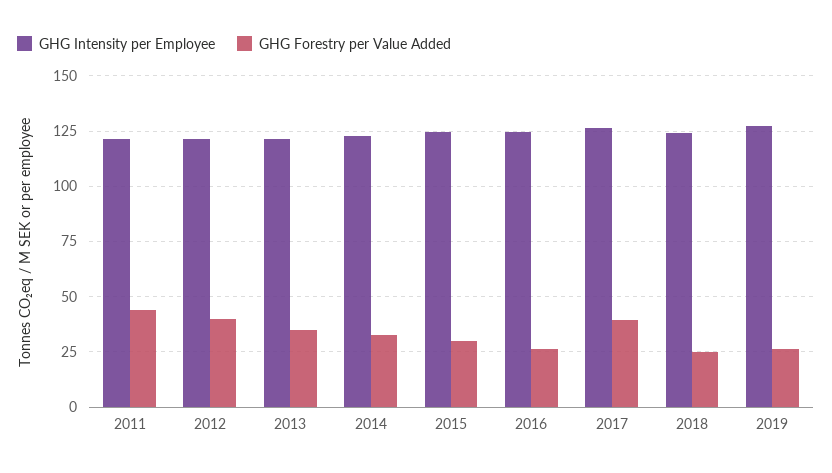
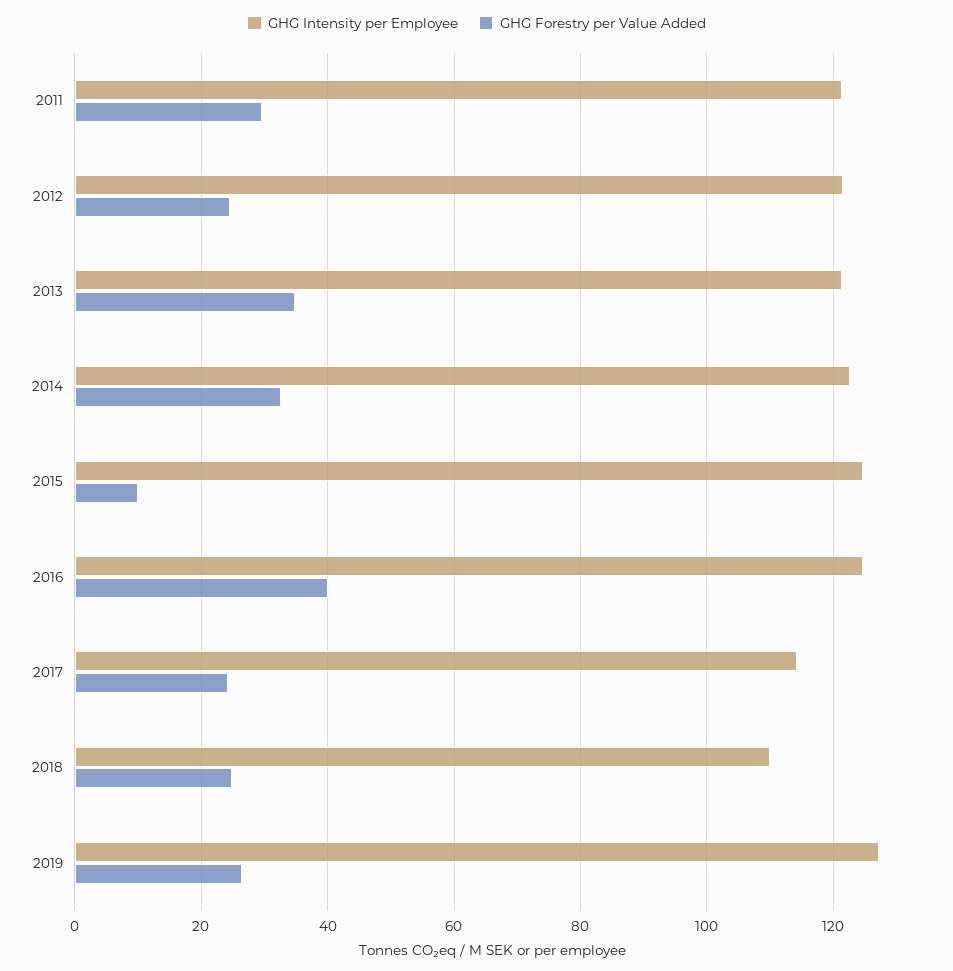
GHG Forestry per Value Added, 2011: 45 -> 30
GHG Forestry per Value Added, 2012: 40 -> 24
GHG Forestry per Value Added, 2015: 30 -> 10
GHG Forestry per Value Added, 2016: 25 -> 40
GHG Intensity per Employee, 2017: 125 -> 114
GHG Forestry per Value Added, 2017: 40 -> 24
GHG Intensity per Employee, 2018: 125 -> 110

